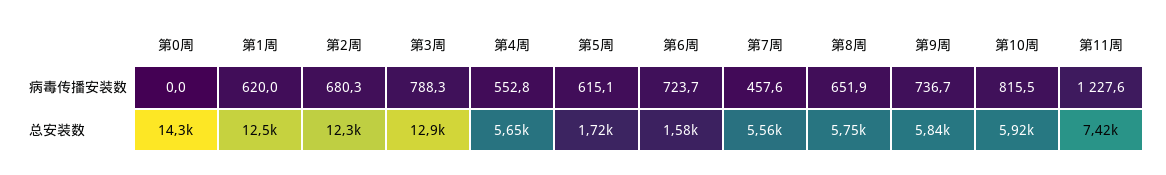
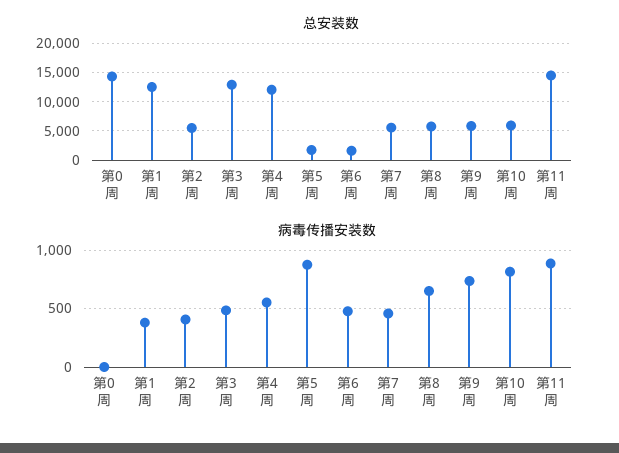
病毒传播安装数, 第1周: 620 -> 400
病毒传播安装数, 第2周: 680.3 -> 400
病毒传播安装数, 第3周: 788.3 -> 500
病毒传播安装数, 第5周: 615.1 -> 900
病毒传播安装数, 第6周: 723.7 -> 500
病毒传播安装数, 第11周: 1227.6 -> 900
总安装数, 第2周: 12300 -> 5000
总安装数, 第4周: 5650 -> 12500
总安装数, 第11周: 7420 -> 15000

